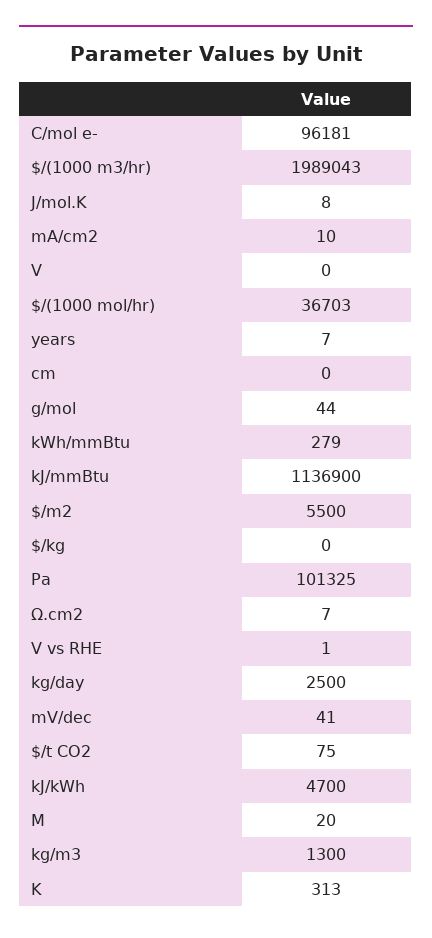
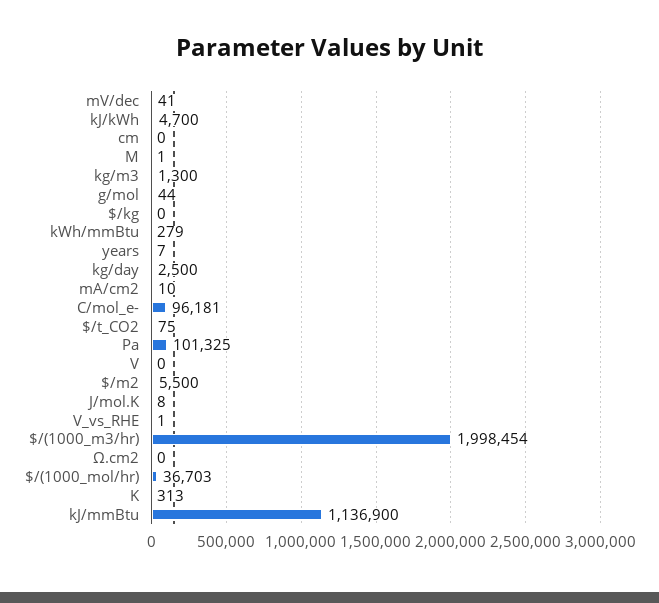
$/(1000 m3/hr): 1989043 -> 1998454
Ω.cm2: 7 -> 0
M: 20 -> 1

